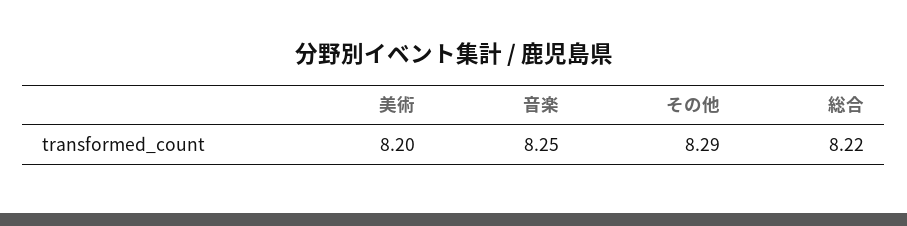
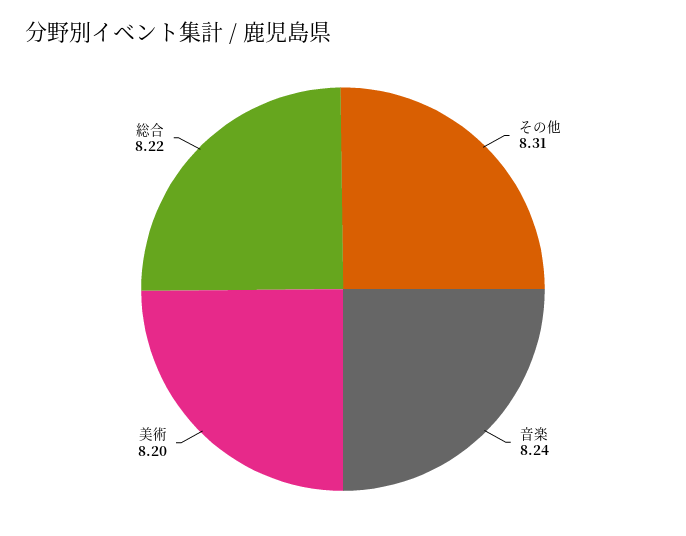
音楽: 8.25 -> 8.24
その他: 8.29 -> 8.31

